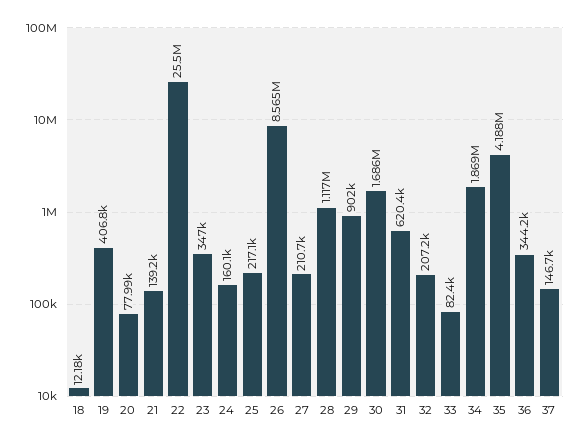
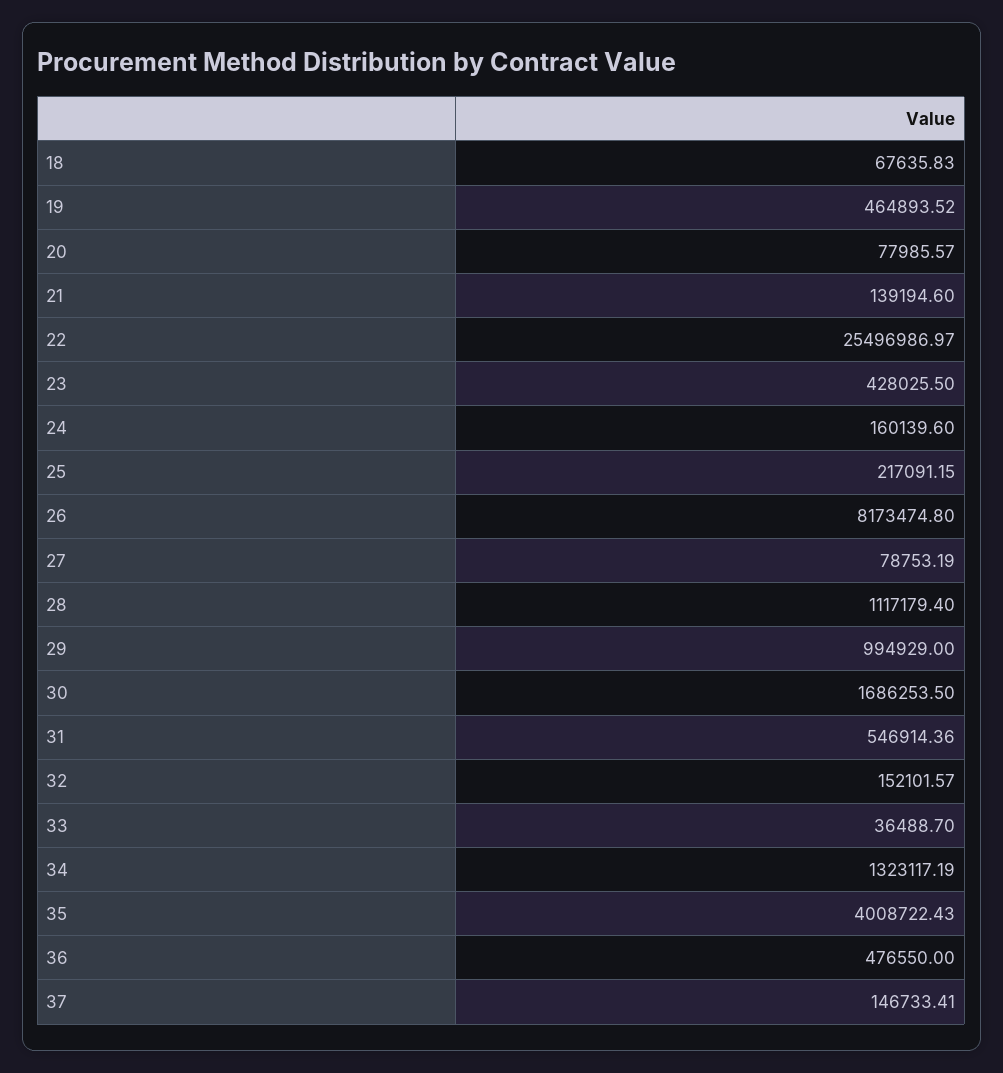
18: 12180 -> 67635.83
19: 406800 -> 464893.52
23: 347000 -> 428025.5
26: 8565000 -> 8173474.8
27: 210700 -> 78753.19
29: 902000 -> 994929
31: 620400 -> 546914.36
32: 207200 -> 152101.57
33: 82400 -> 36488.7
34: 1869000 -> 1323117.19
35: 4188000 -> 4008722.43
36: 344200 -> 476550

